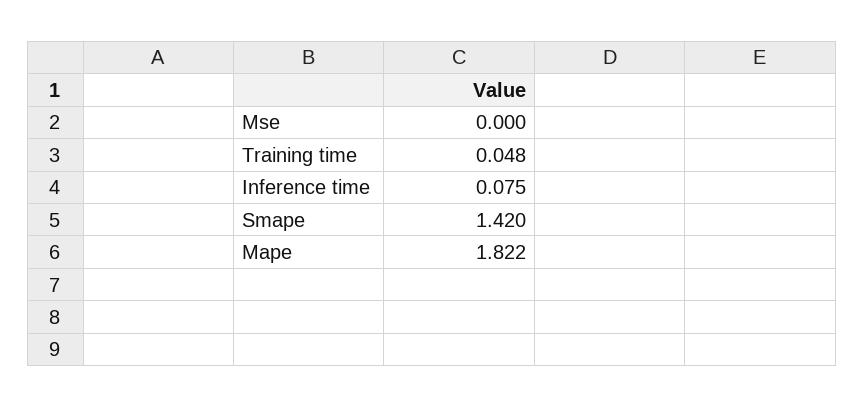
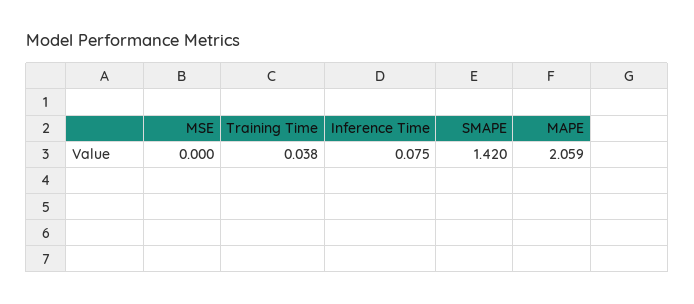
Training time: 0.048 -> 0.038
Mape: 1.822 -> 2.059

